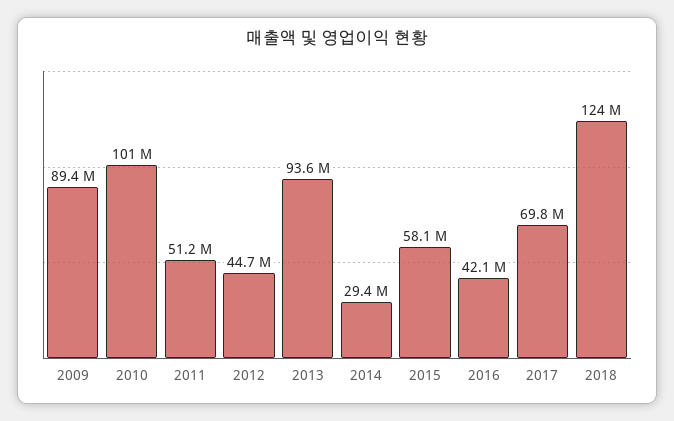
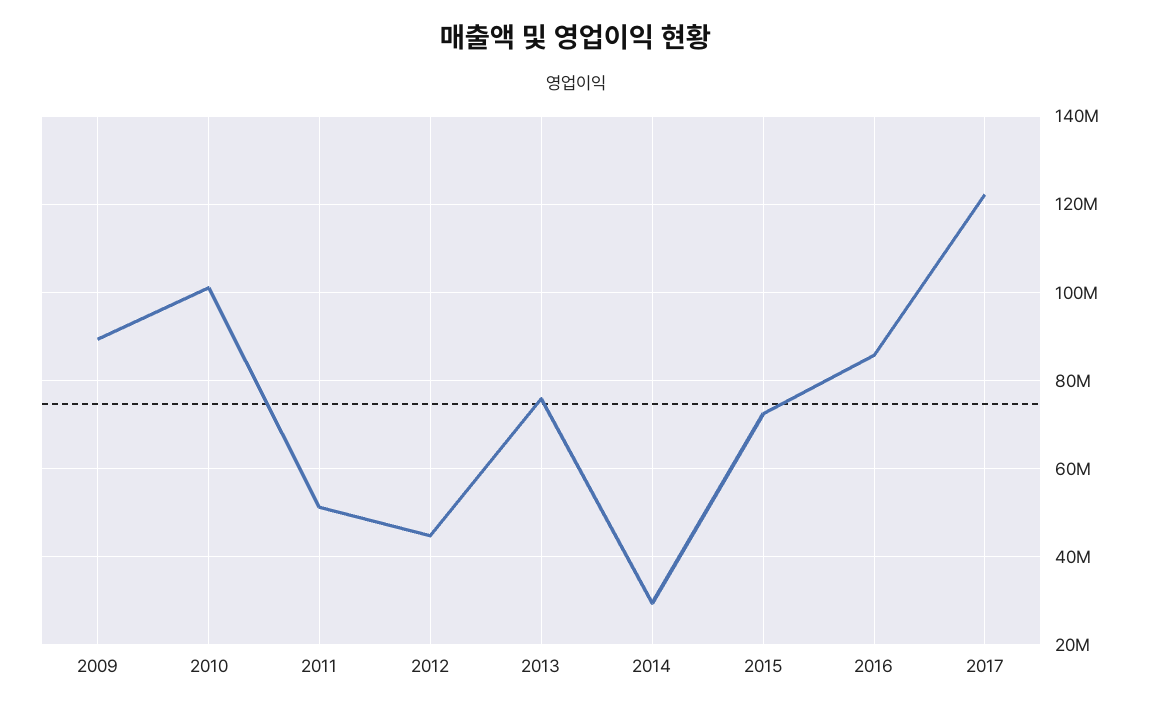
2013: 93600000 -> 76000000
2015: 58100000 -> 72000000
2016: 42100000 -> 86000000
2017: 69800000 -> 122000000
2018: 124000000 -> none

